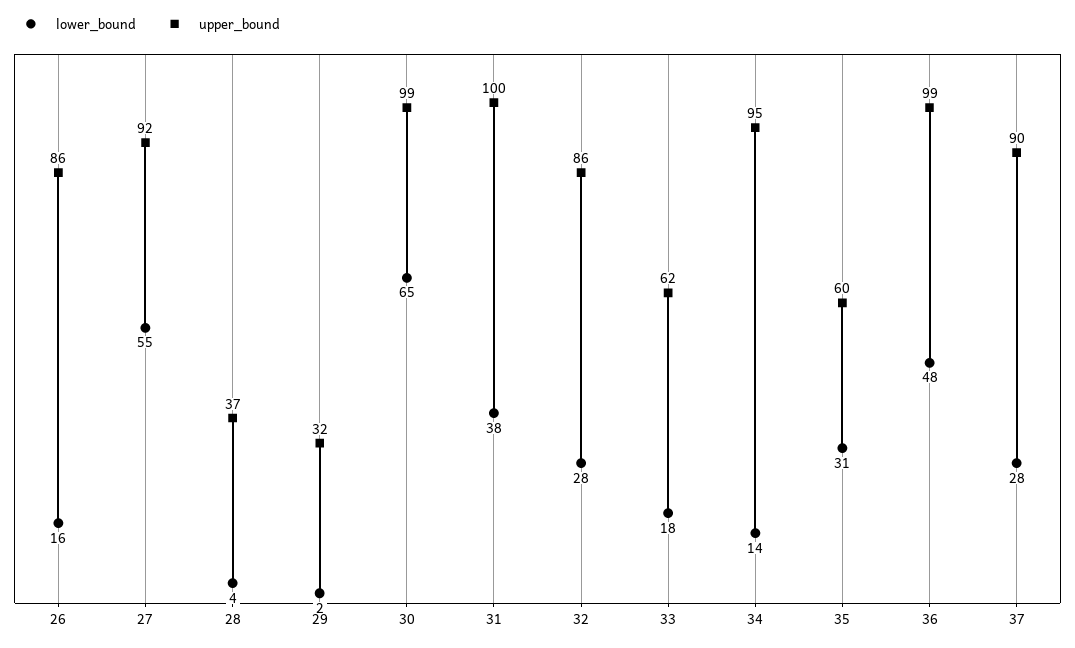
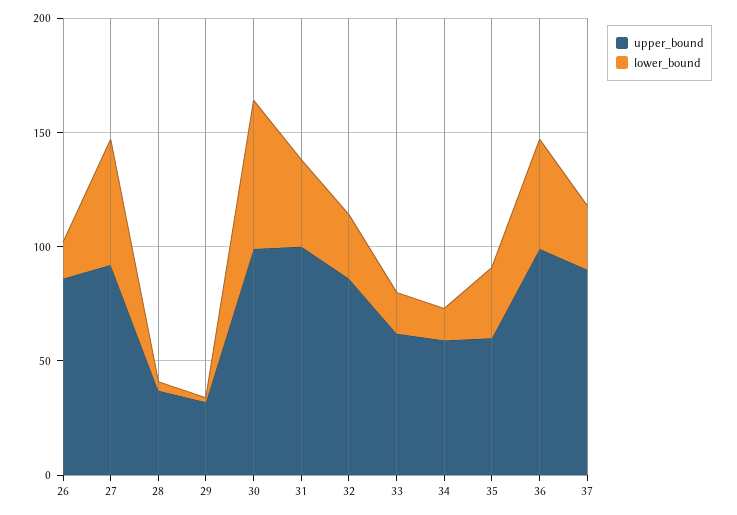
upper_bound, 34: 95 -> 60

